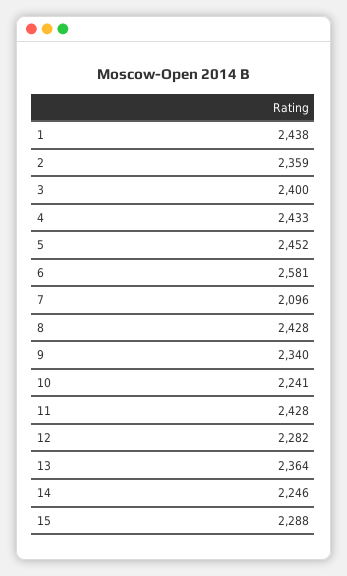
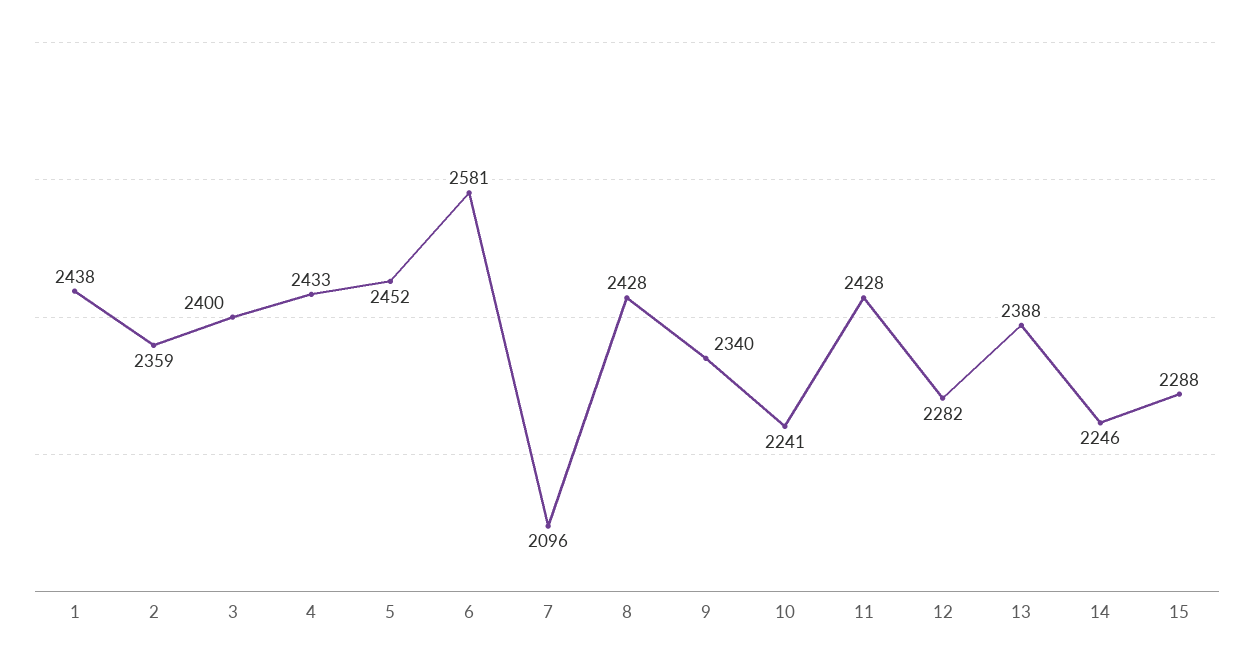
13: 2364 -> 2388

